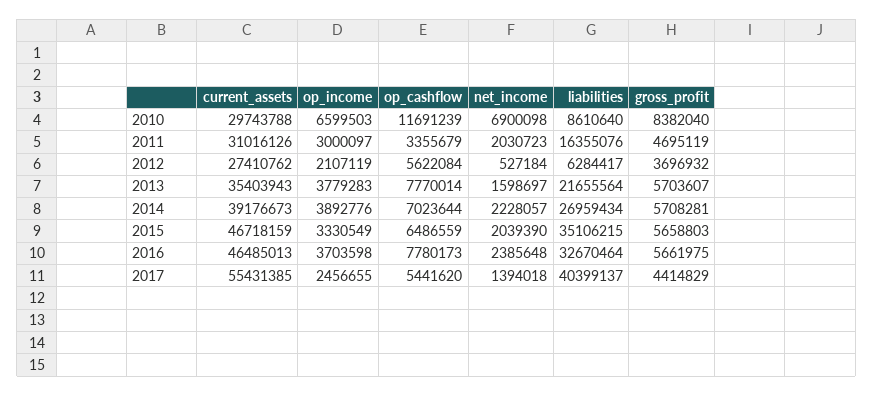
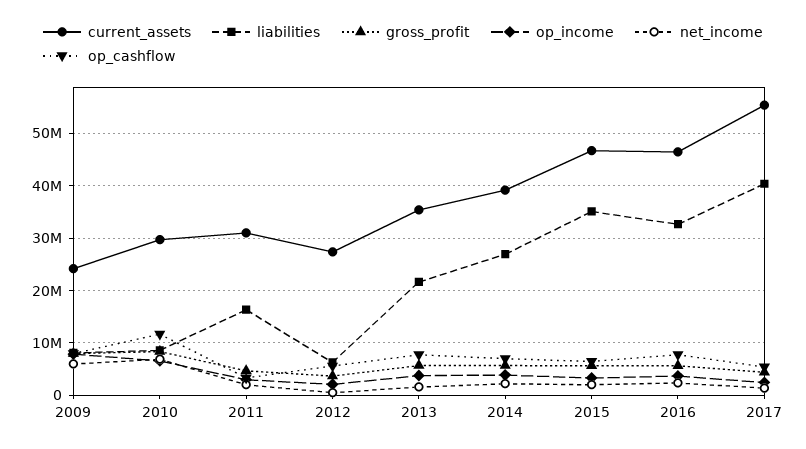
current_assets, 2009: none -> 24000000
liabilities, 2009: none -> 8000000
gross_profit, 2009: none -> 8000000
op_income, 2009: none -> 8000000
net_income, 2009: none -> 6000000
op_cashflow, 2009: none -> 8000000

